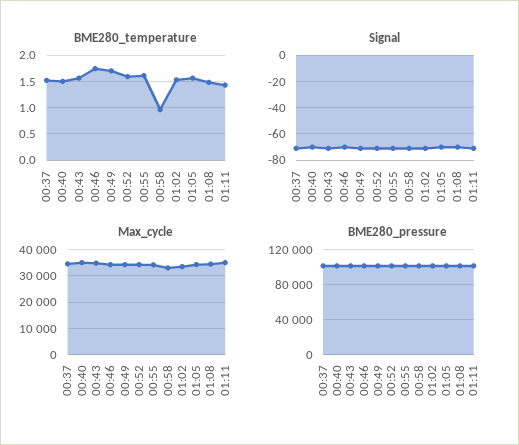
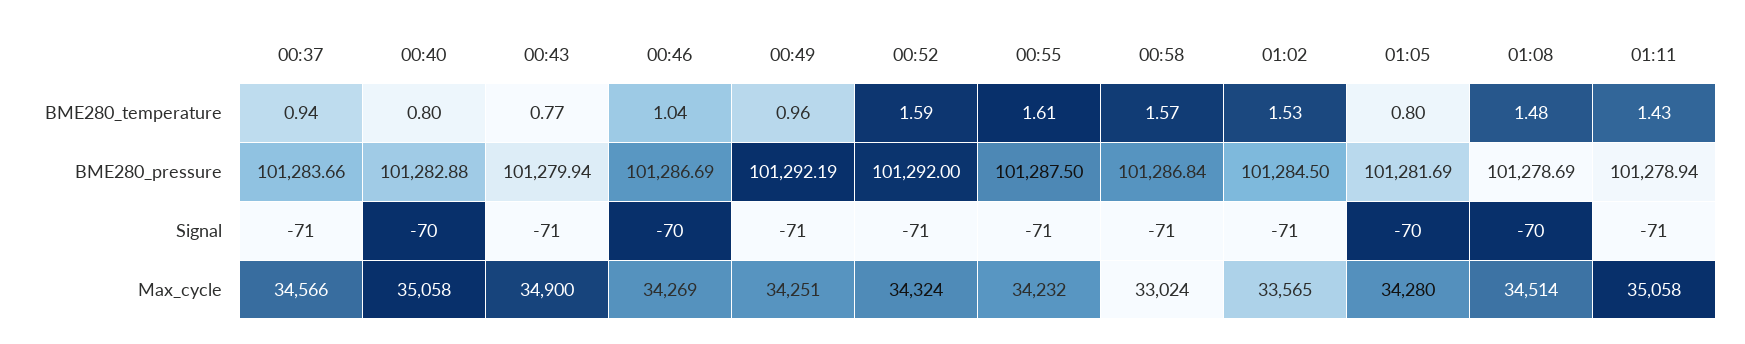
BME280_temperature, 00:37: 1.5 -> 0.94
BME280_temperature, 00:40: 1.5 -> 0.8
BME280_temperature, 00:43: 1.5 -> 0.77
BME280_temperature, 00:46: 1.75 -> 1.04
BME280_temperature, 00:49: 1.75 -> 0.96
BME280_temperature, 00:58: 1 -> 1.57
BME280_temperature, 01:05: 1.5 -> 0.8

